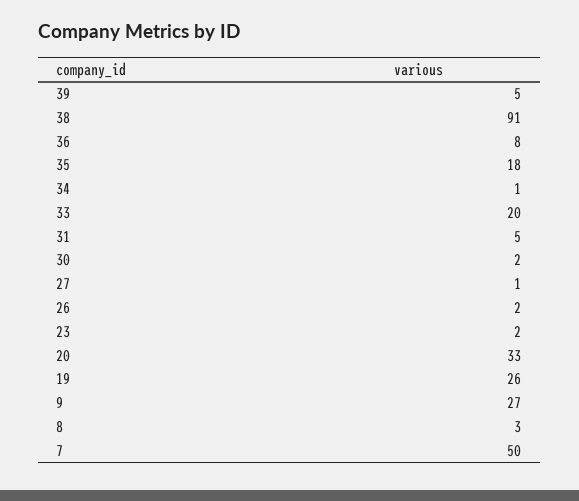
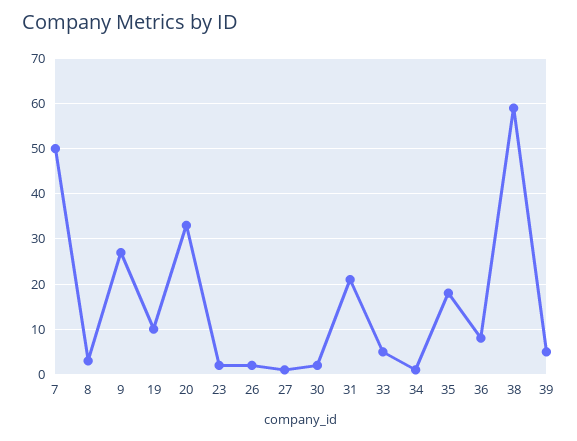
38: 91 -> 60
33: 20 -> 5
31: 5 -> 20
19: 26 -> 10

